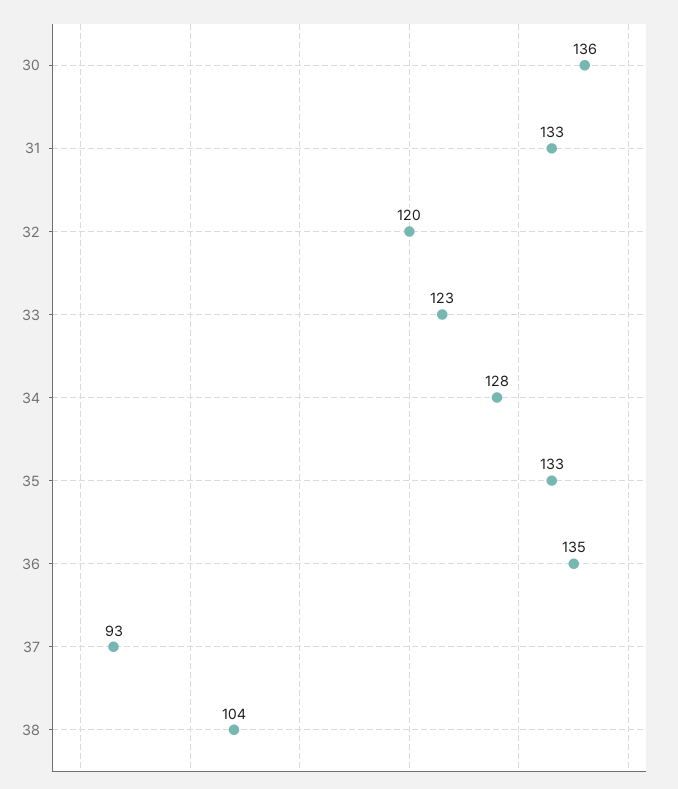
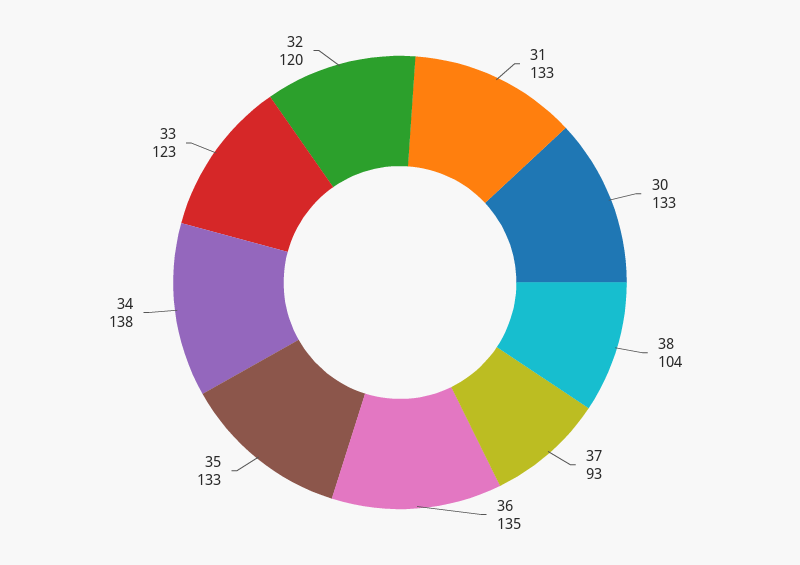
30: 136 -> 133
34: 128 -> 138

